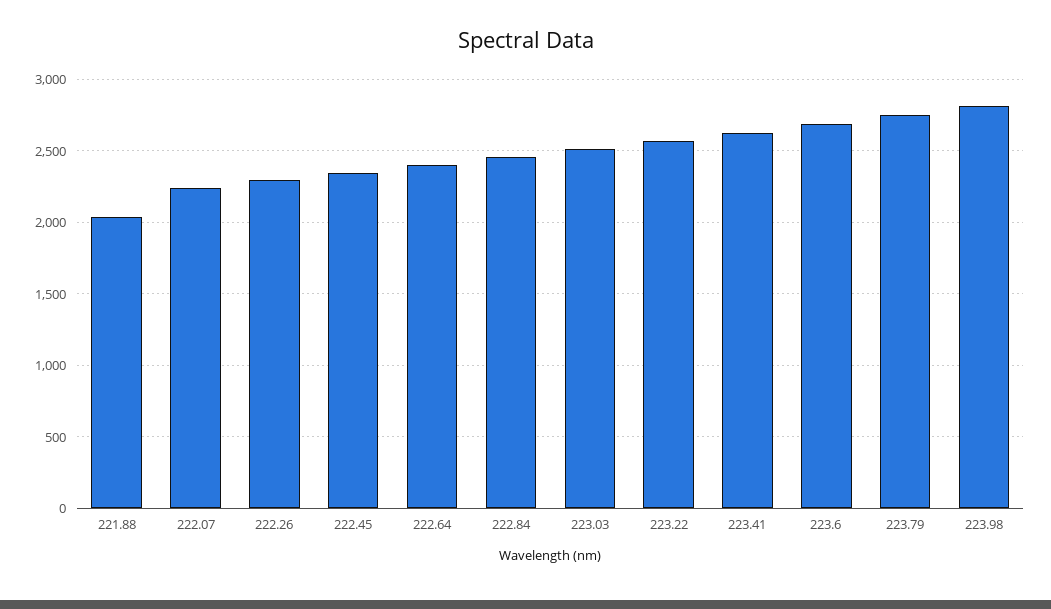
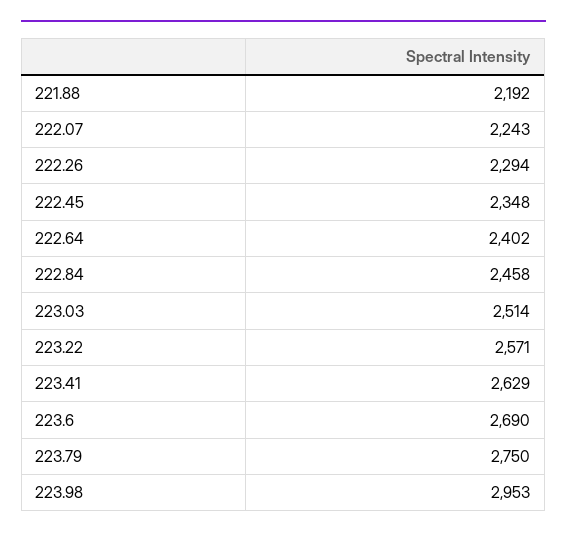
221.88: 2050 -> 2192
223.98: 2800 -> 2953

